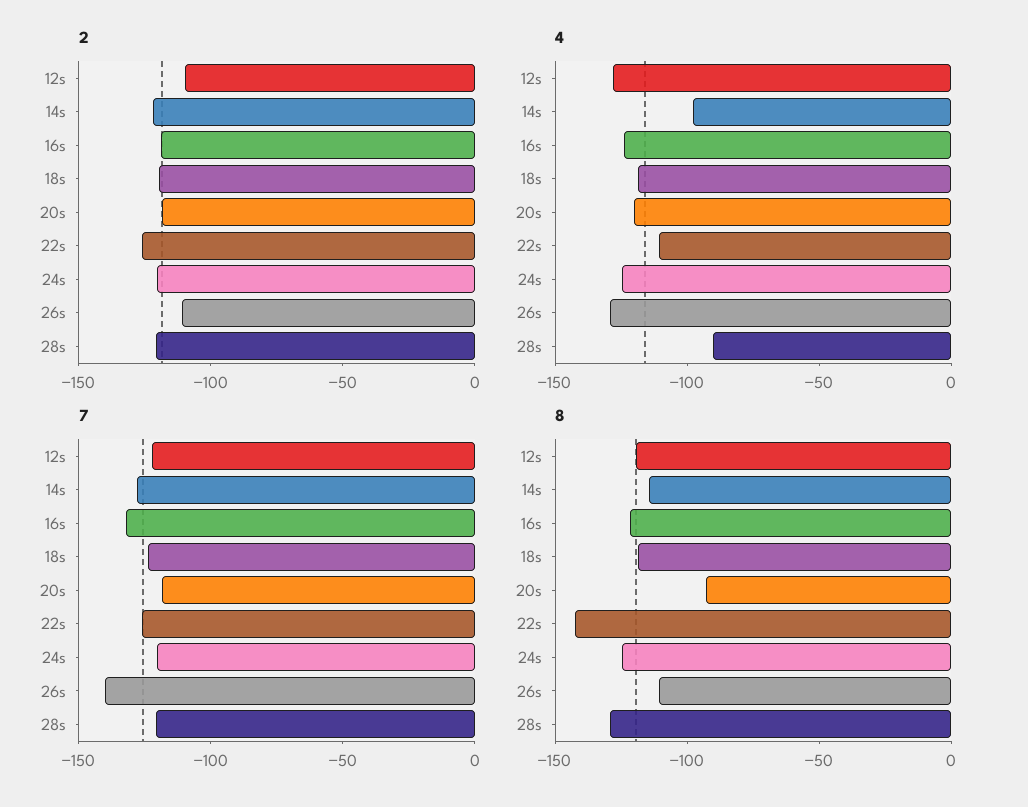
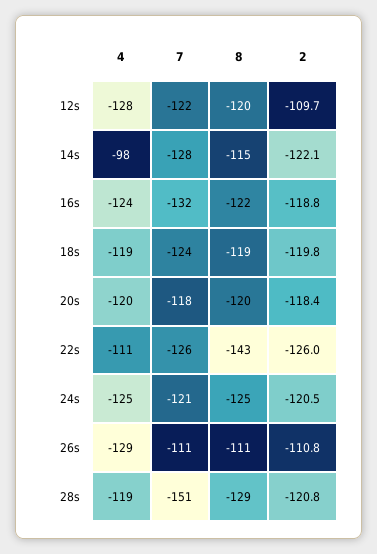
4, 28s: -90 -> -119
7, 26s: -140 -> -111
7, 28s: -120 -> -151
8, 20s: -90 -> -120

